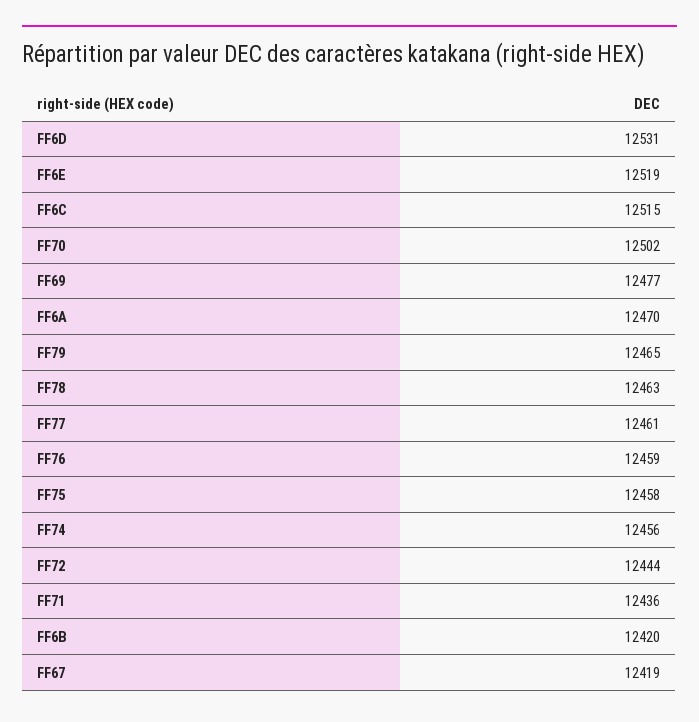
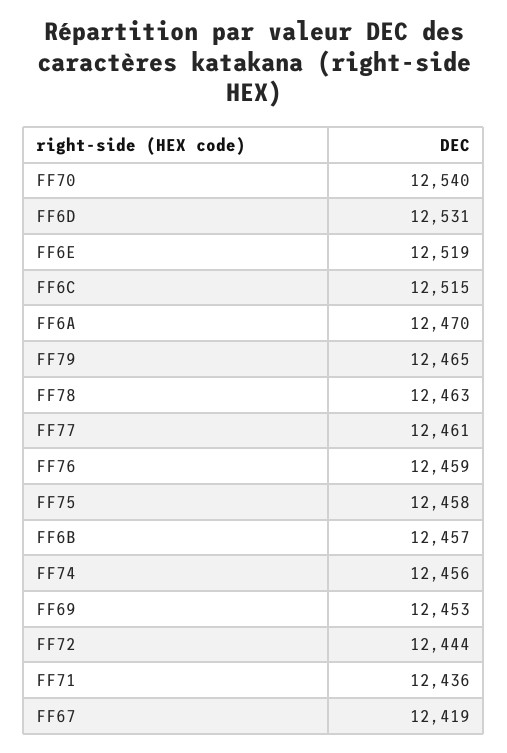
FF70: 12502 -> 12540
FF69: 12477 -> 12453
FF6B: 12420 -> 12457

